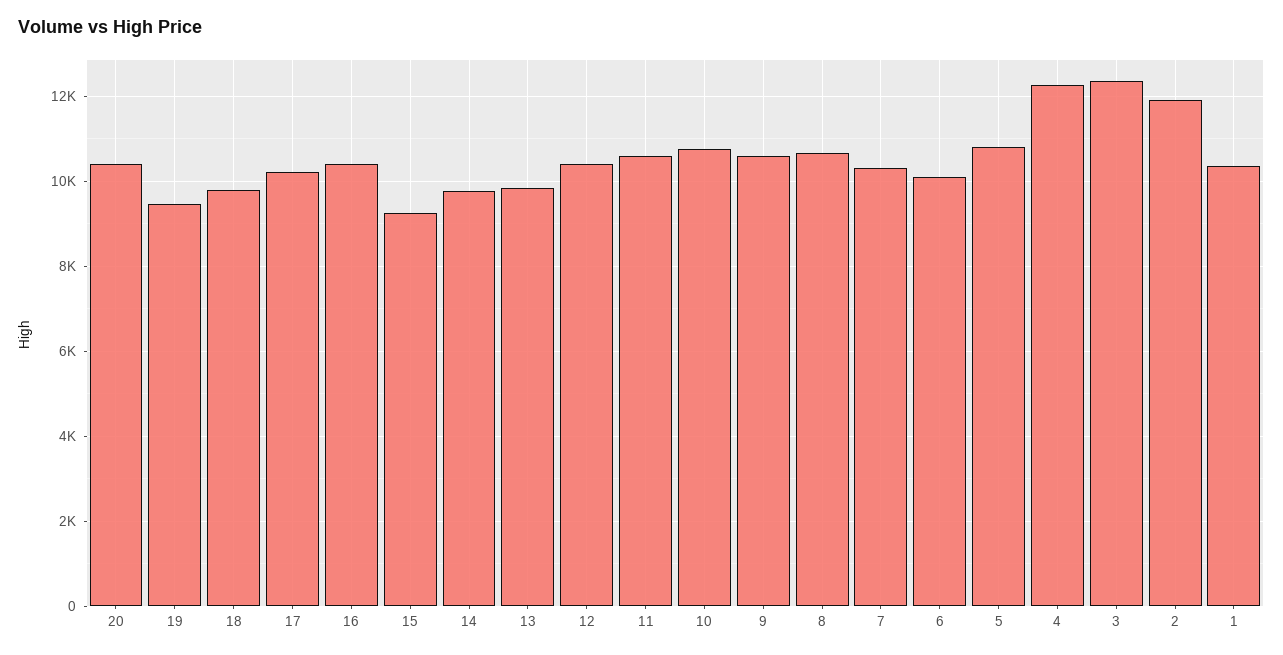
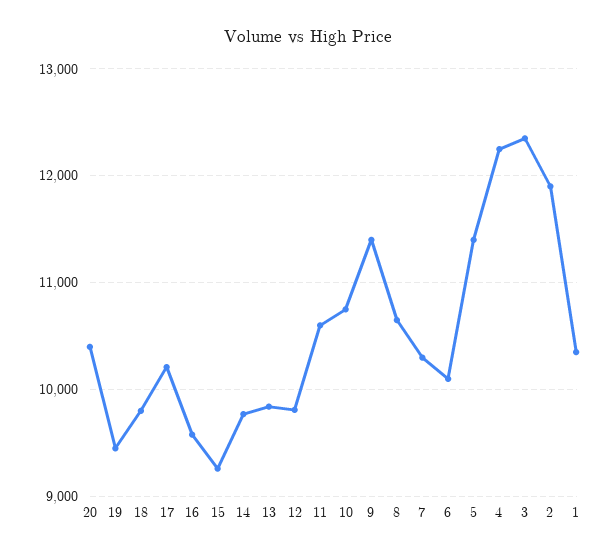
16: 10400 -> 9600
12: 10400 -> 9800
9: 10600 -> 11400
5: 10800 -> 11400

